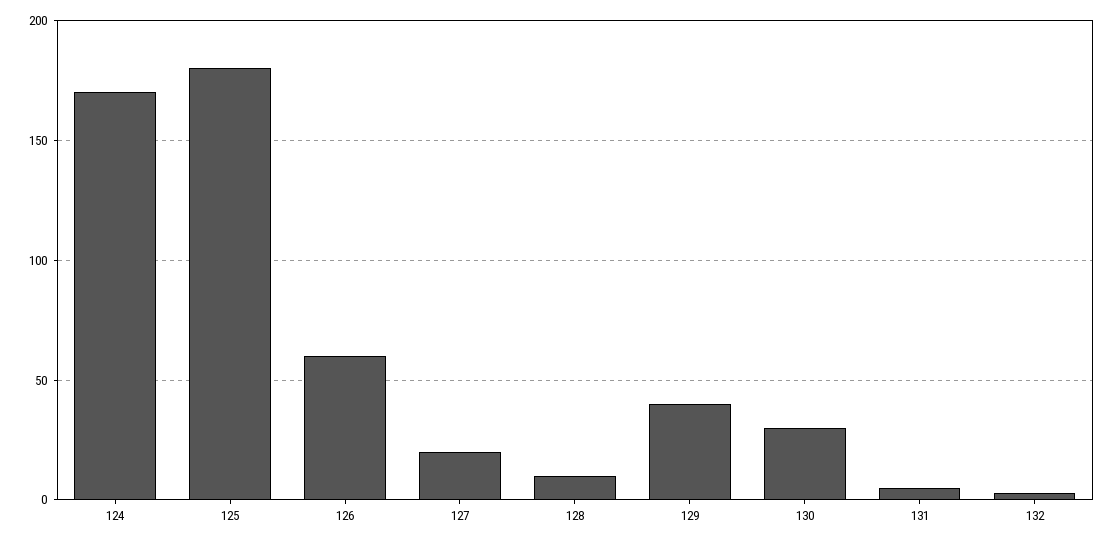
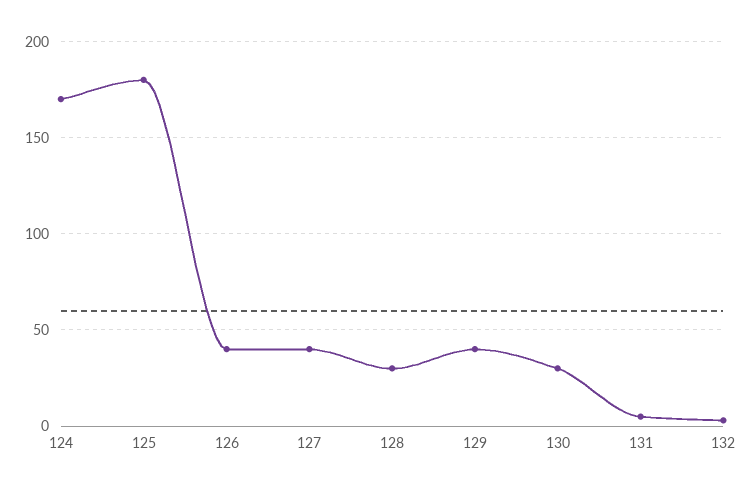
126: 60 -> 40
127: 20 -> 40
128: 10 -> 30

